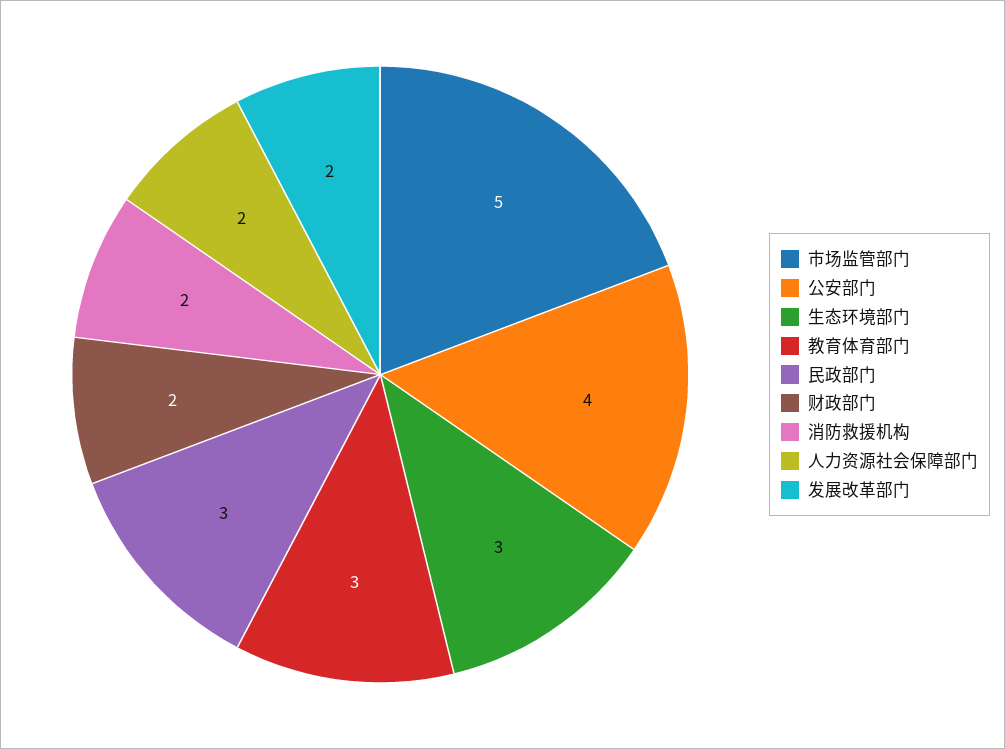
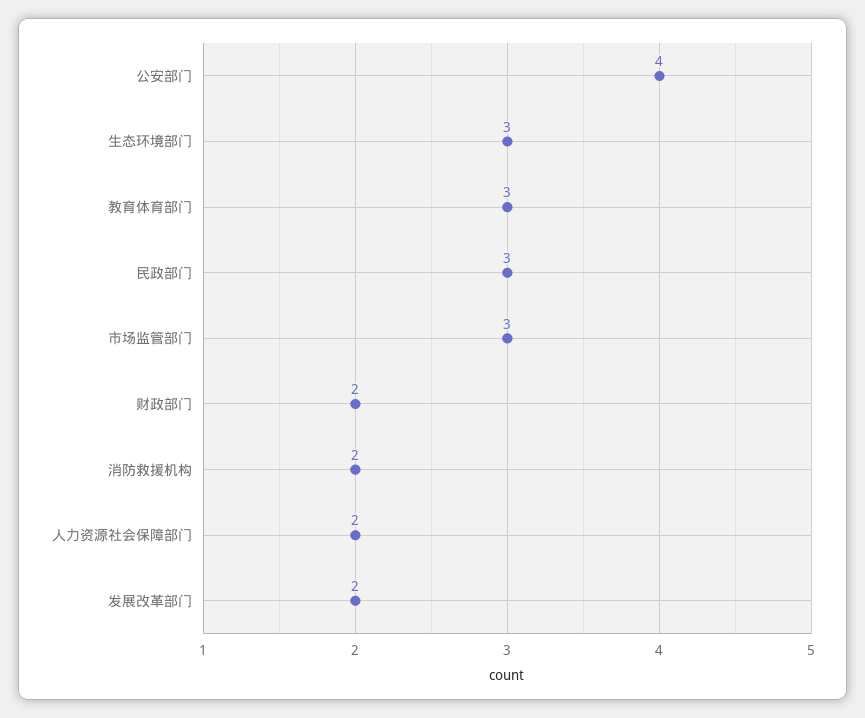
市场监管部门: 5 -> 3

